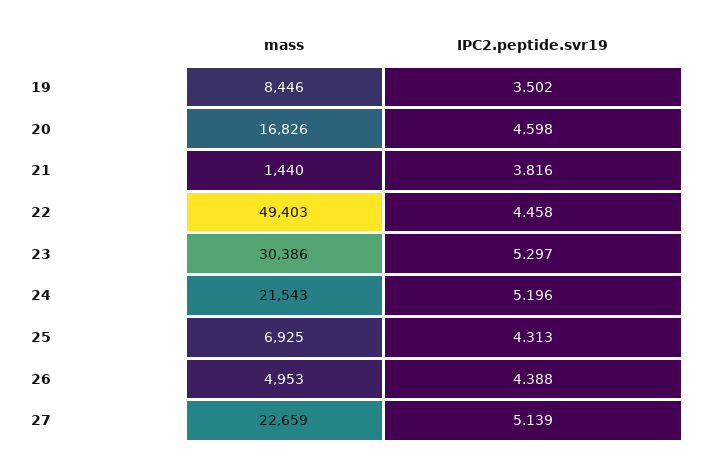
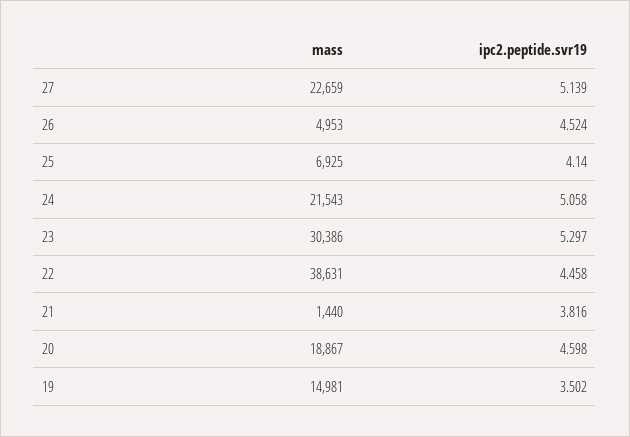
mass, 19: 8446 -> 14981
mass, 20: 16826 -> 18867
mass, 22: 49403 -> 38631
IPC2.peptide.svr19, 24: 5.196 -> 5.058
IPC2.peptide.svr19, 25: 4.313 -> 4.14
IPC2.peptide.svr19, 26: 4.388 -> 4.524

